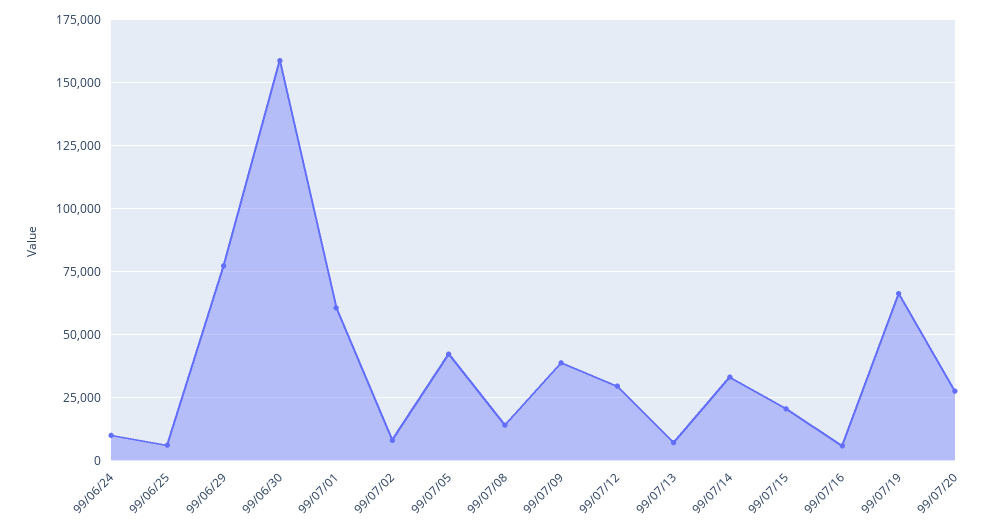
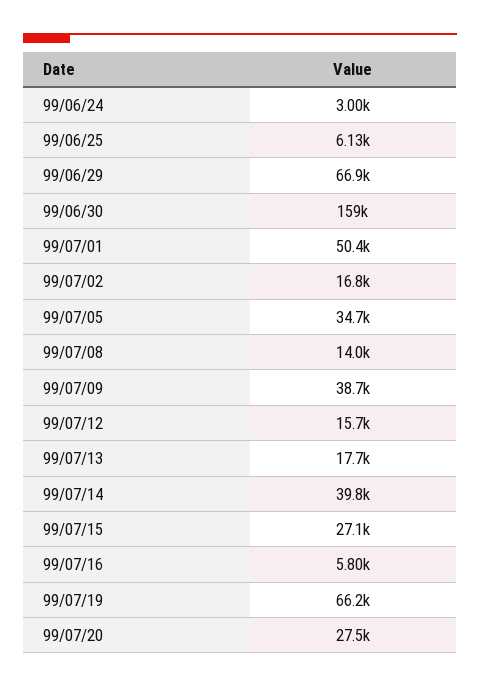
99/06/24: 10000 -> 3000
99/06/29: 77500 -> 66900
99/07/01: 60000 -> 50400
99/07/02: 7500 -> 16800
99/07/05: 42500 -> 34700
99/07/12: 30000 -> 15700
99/07/13: 7500 -> 17700
99/07/14: 32500 -> 39800
99/07/15: 20000 -> 27100

